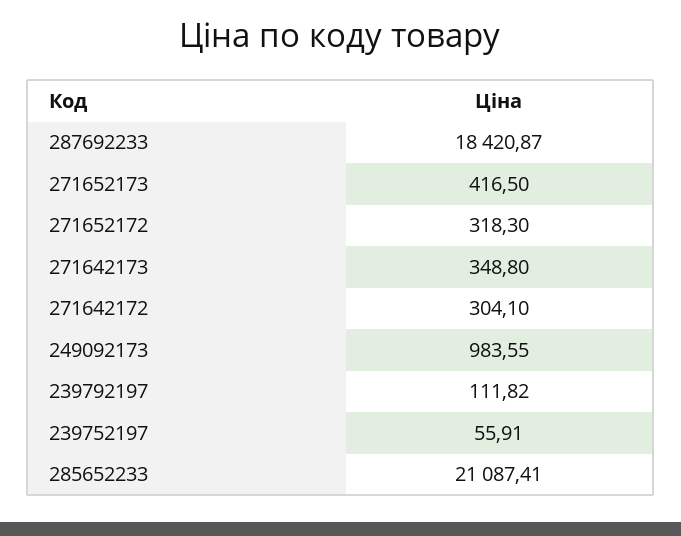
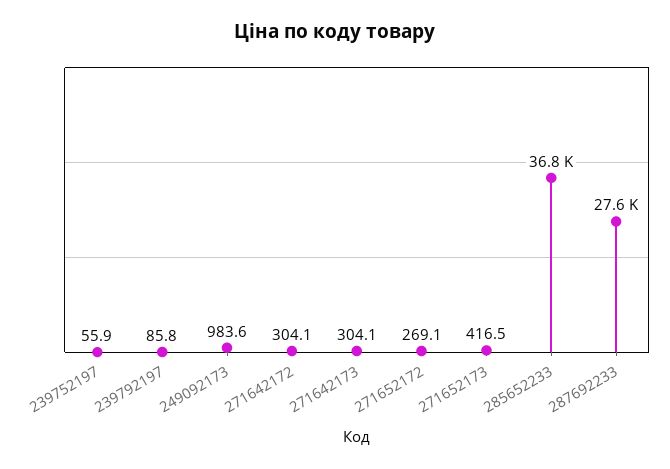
287692233: 18420.87 -> 27600
271652172: 318.3 -> 269.1
271642173: 348.8 -> 304.1
239792197: 111.82 -> 85.8
285652233: 21087.41 -> 36800

